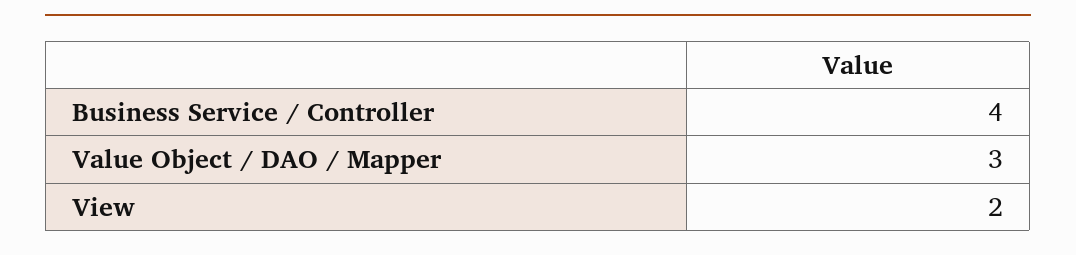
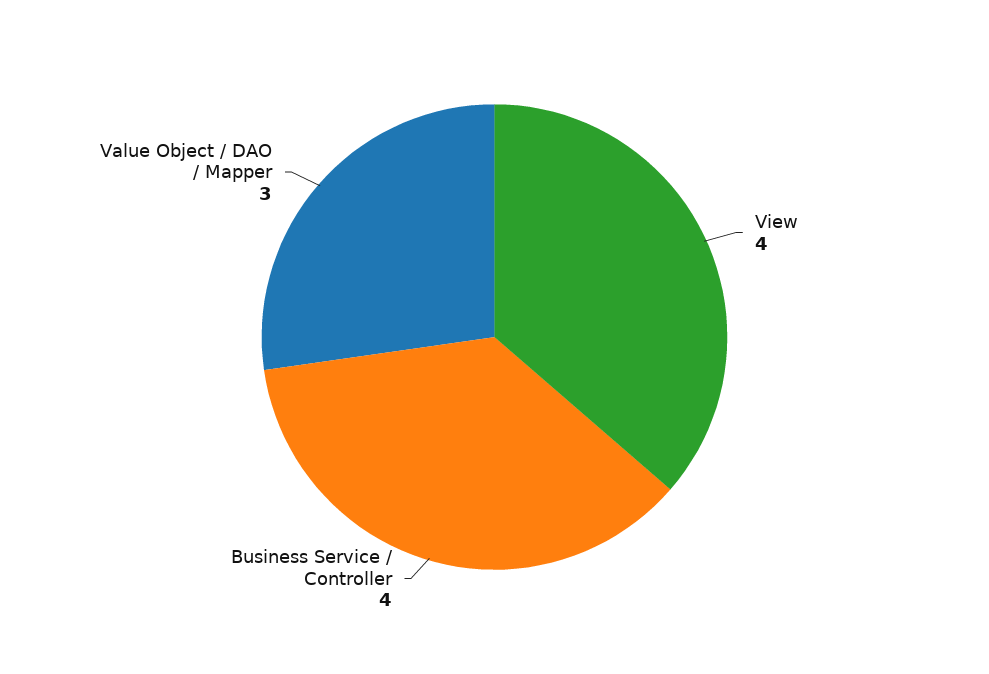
View: 2 -> 4

